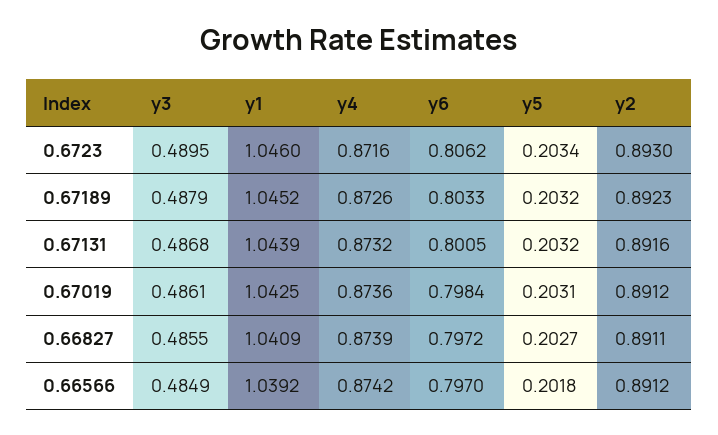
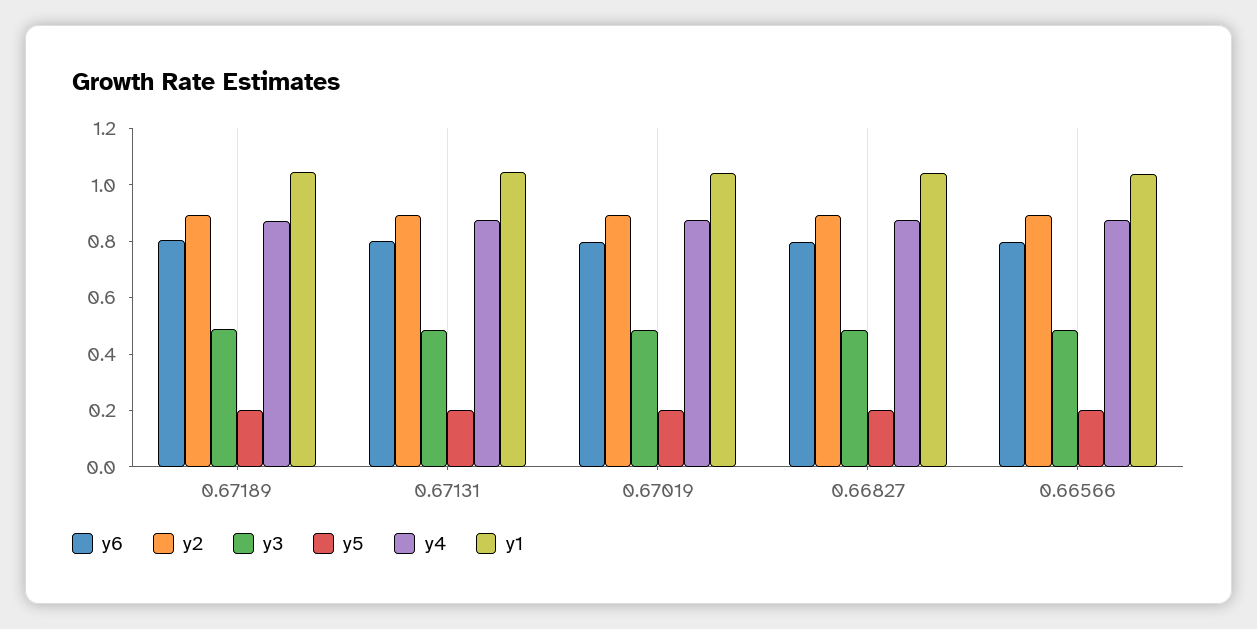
y3, 0.6723: 0.4895 -> none
y1, 0.6723: 1.046 -> none
y4, 0.6723: 0.8716 -> none
y6, 0.6723: 0.8062 -> none
y5, 0.6723: 0.2034 -> none
y2, 0.6723: 0.893 -> none

